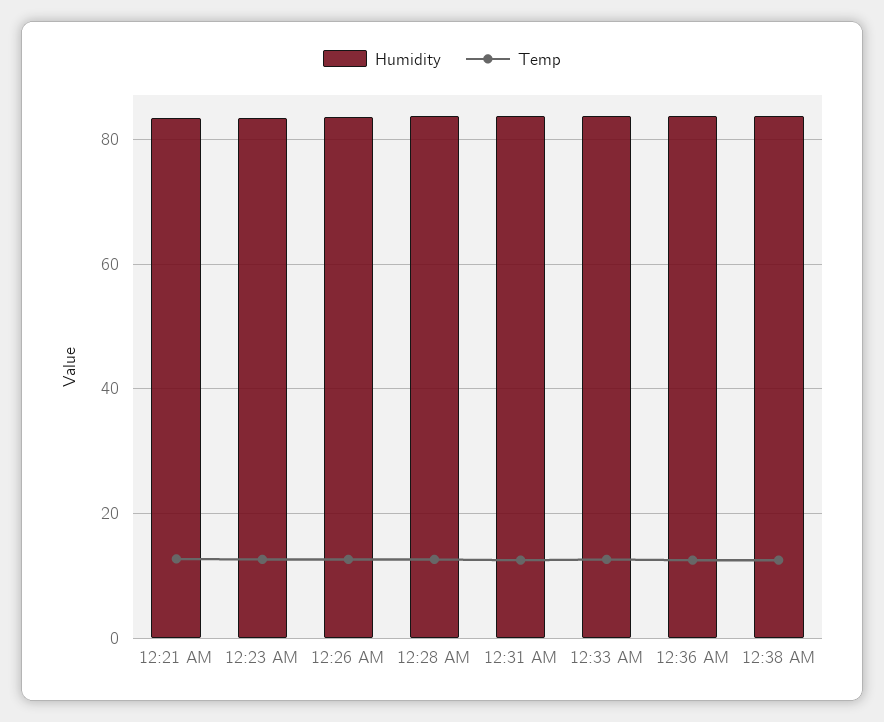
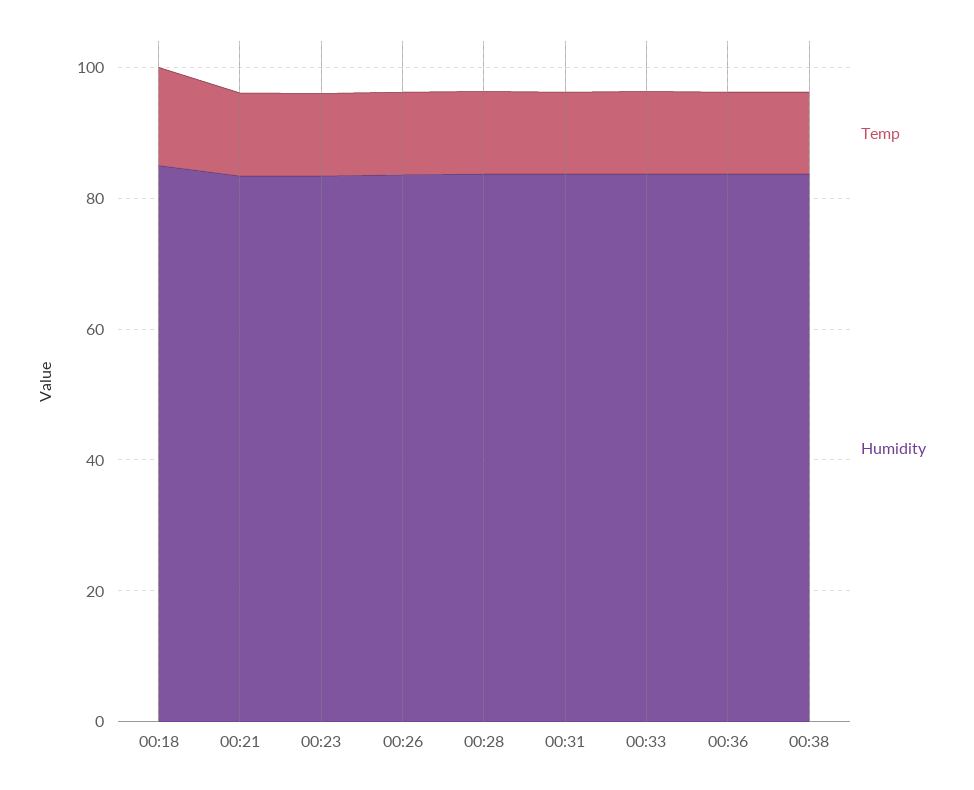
Temp, 00:18: none -> 15
Humidity, 00:18: none -> 85

